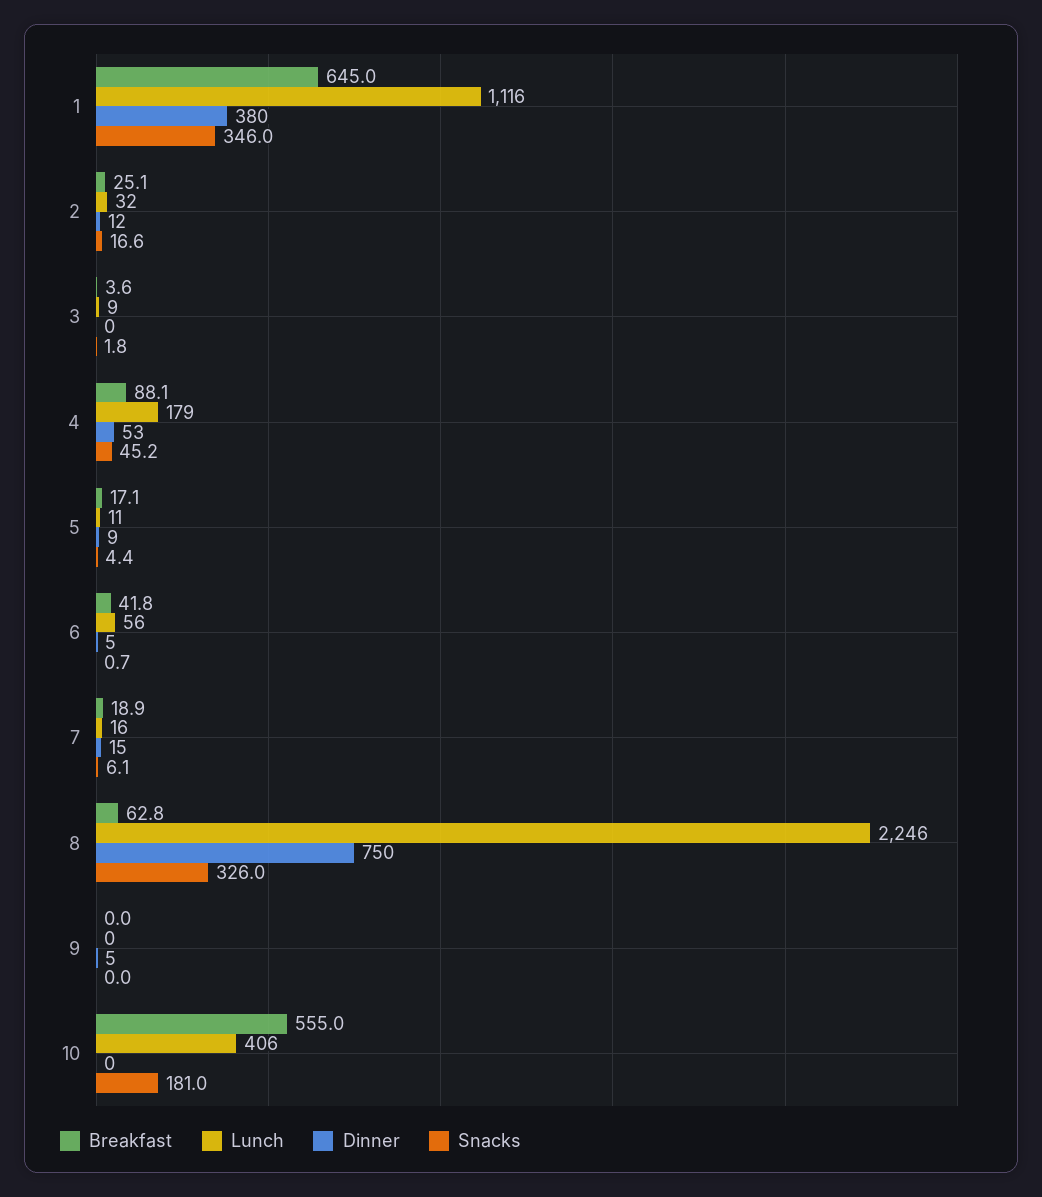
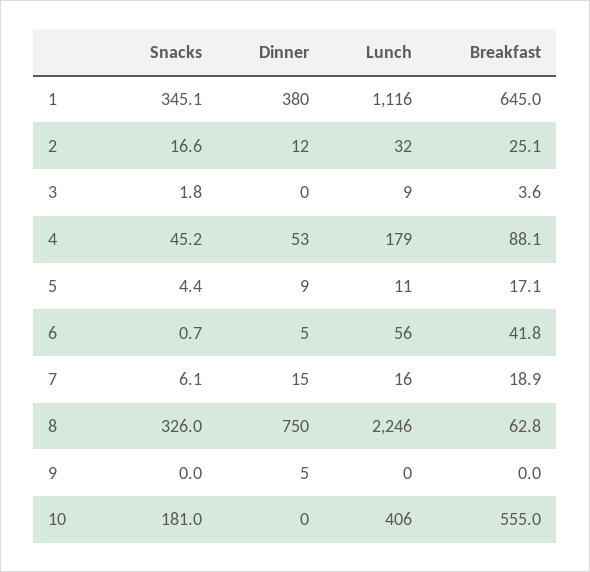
Snacks, 1: 346 -> 345.1

